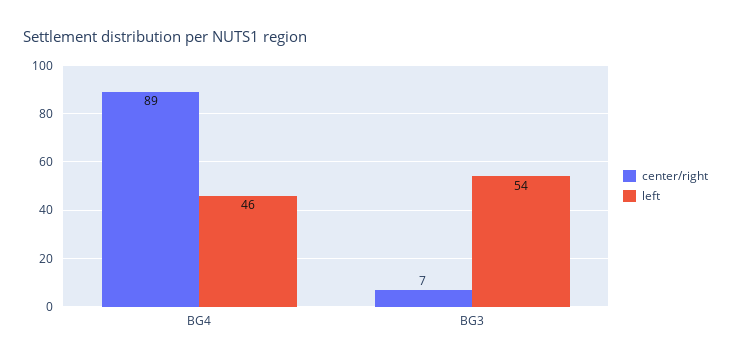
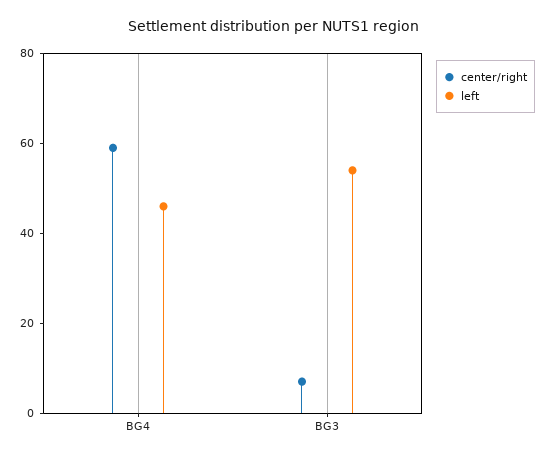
center/right, BG4: 89 -> 60

